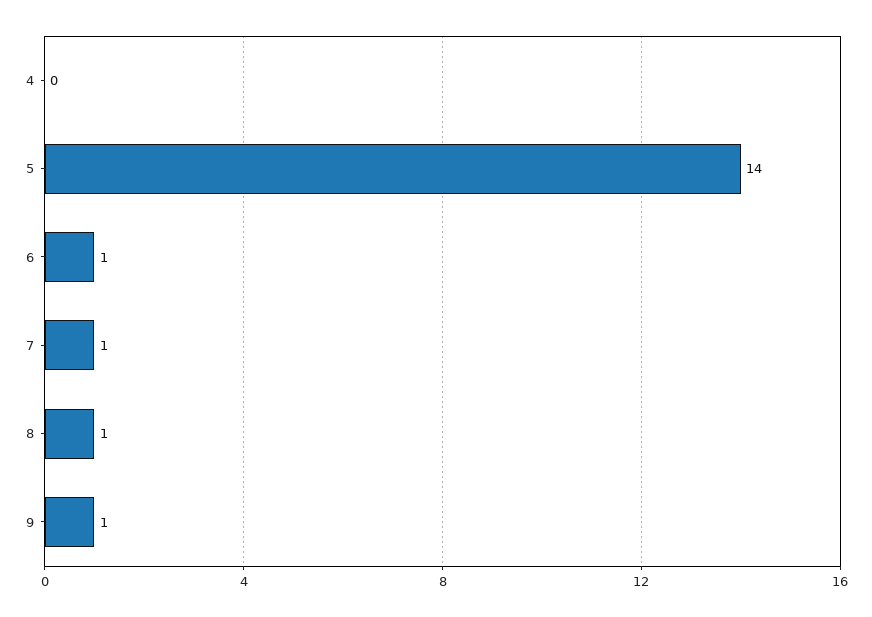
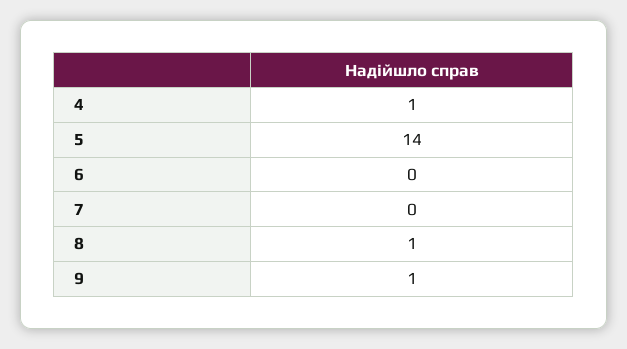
4: 0 -> 1
6: 1 -> 0
7: 1 -> 0

